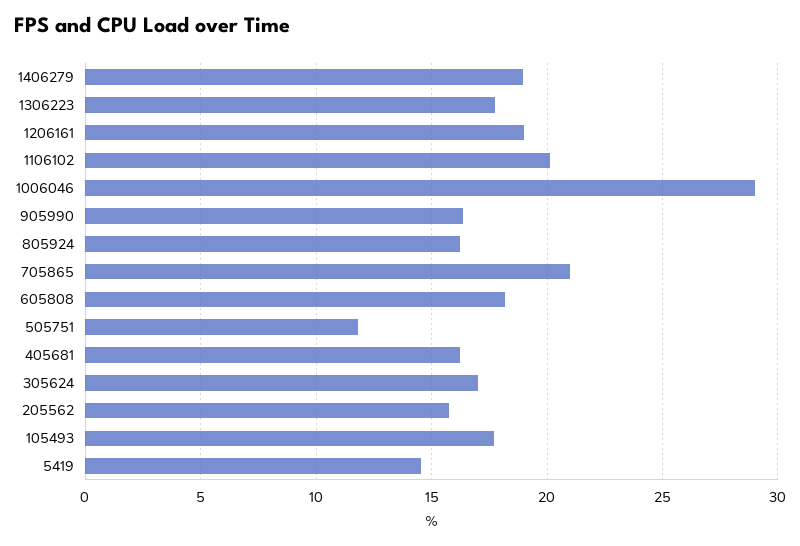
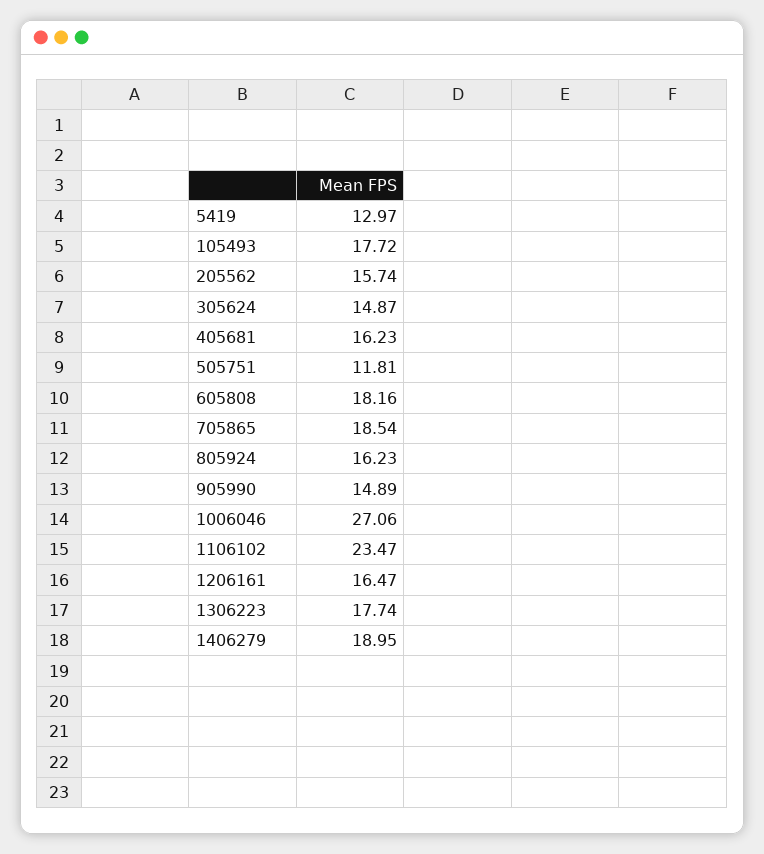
1206161: 19 -> 16.47
1106102: 20 -> 23.47
1006046: 29 -> 27.06
905990: 16.5 -> 14.89
705865: 21 -> 18.54
305624: 17 -> 14.87
5419: 14.5 -> 12.97

